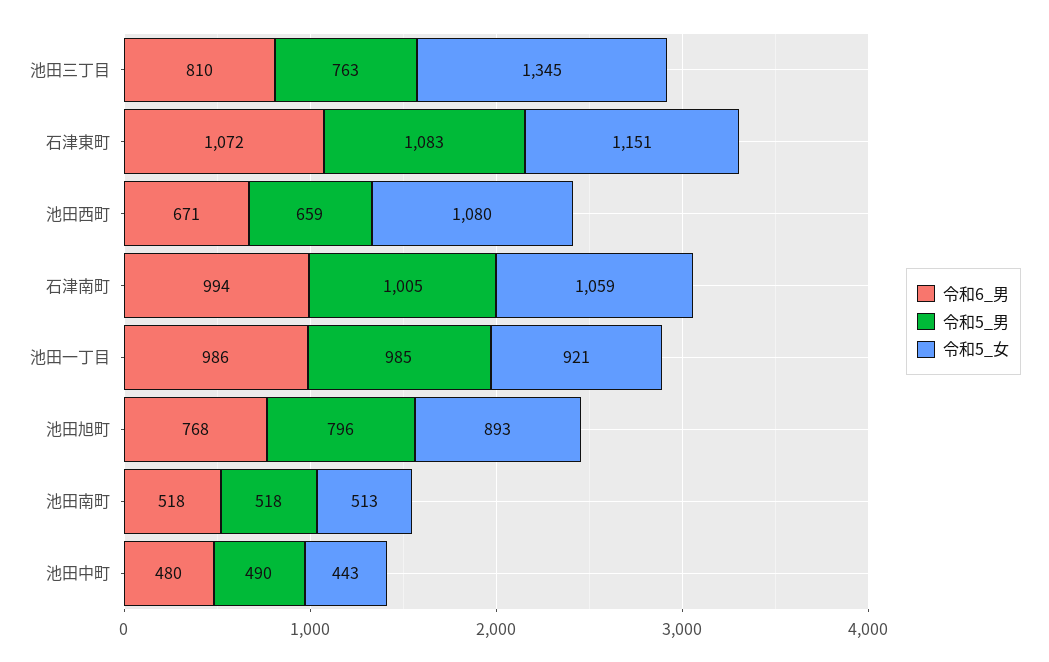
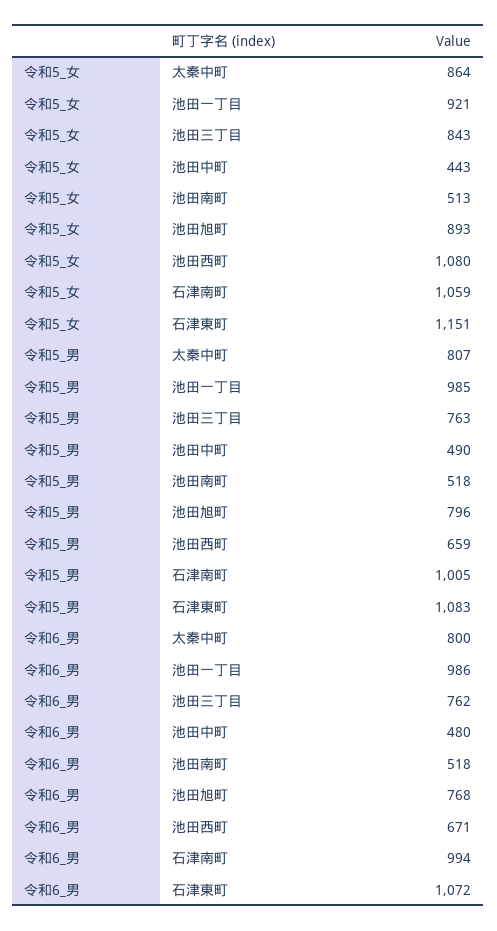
令和6_男, 池田三丁目: 810 -> 762
令和5_女, 池田三丁目: 1345 -> 843
令和5_女, 太秦中町: none -> 864
令和5_男, 太秦中町: none -> 807
令和6_男, 太秦中町: none -> 800

